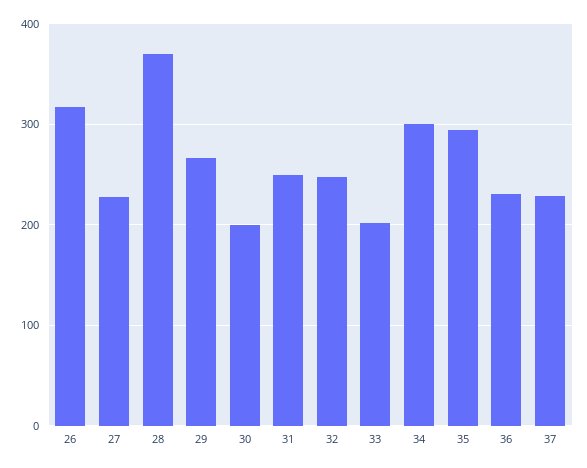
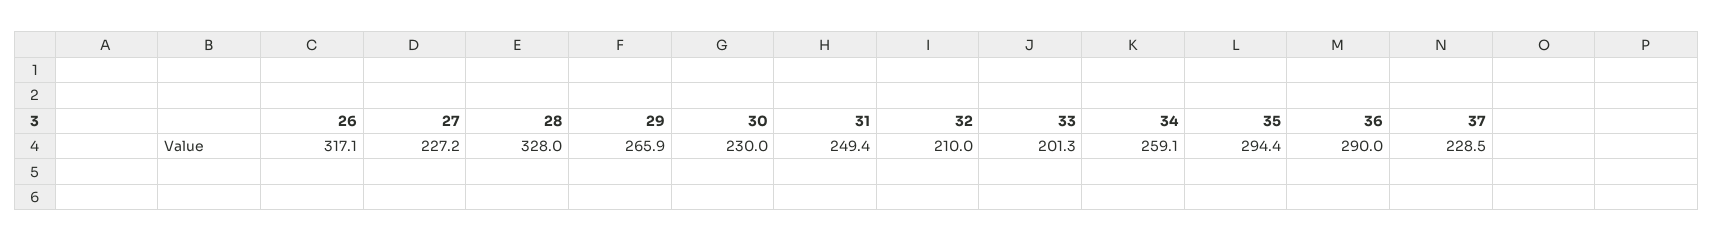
28: 370 -> 328
30: 200 -> 230
32: 250 -> 210
34: 300 -> 259.1
36: 230 -> 290

